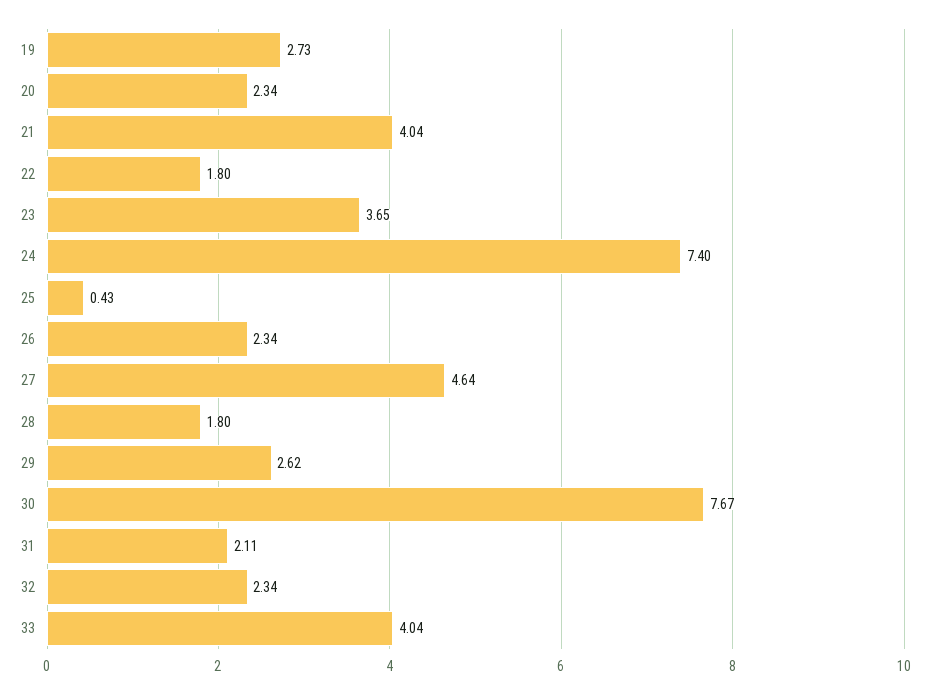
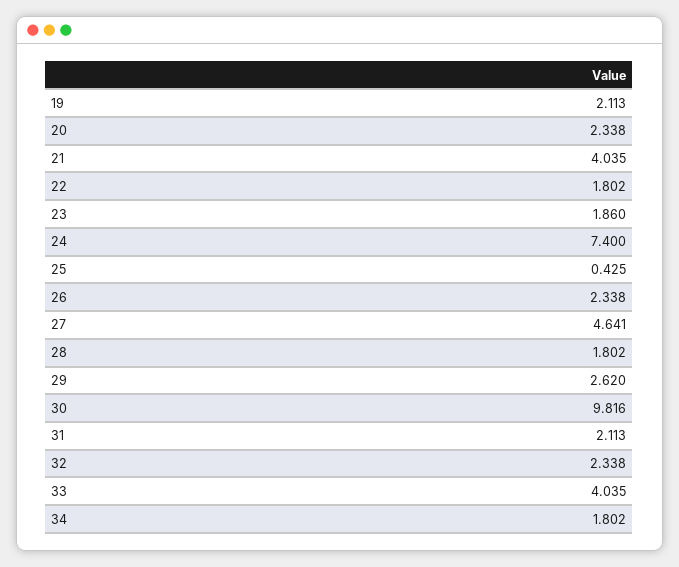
19: 2.73 -> 2.113
23: 3.65 -> 1.86
30: 7.67 -> 9.816
34: none -> 1.802

